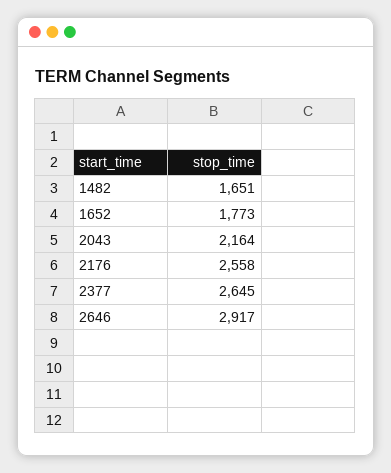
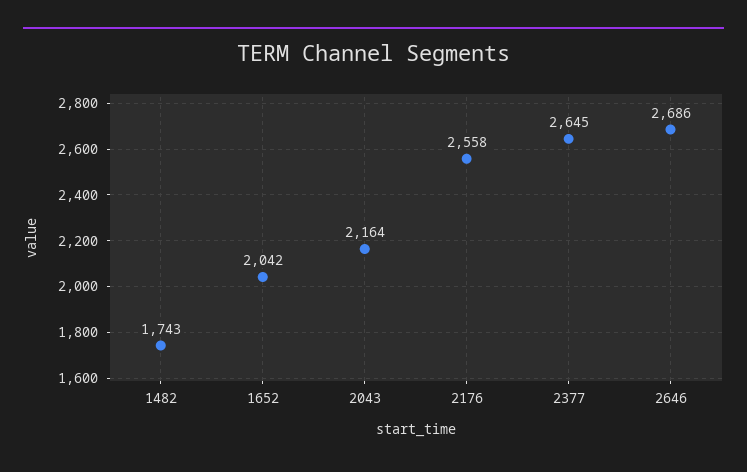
1482: 1651 -> 1743
1652: 1773 -> 2042
2646: 2917 -> 2686

